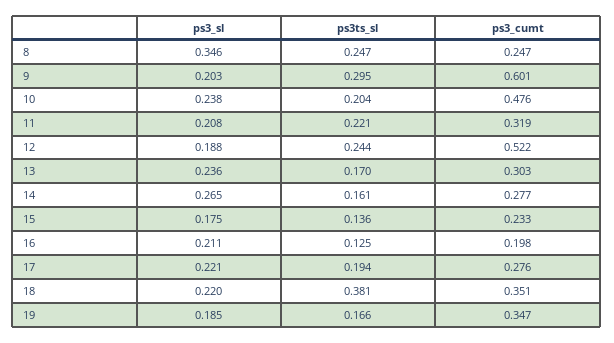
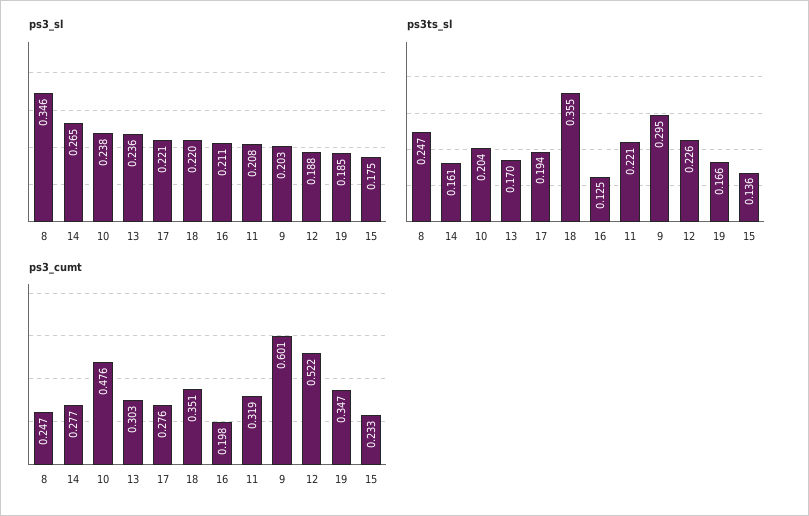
ps3ts_sl, 12: 0.244 -> 0.226
ps3ts_sl, 18: 0.381 -> 0.355

